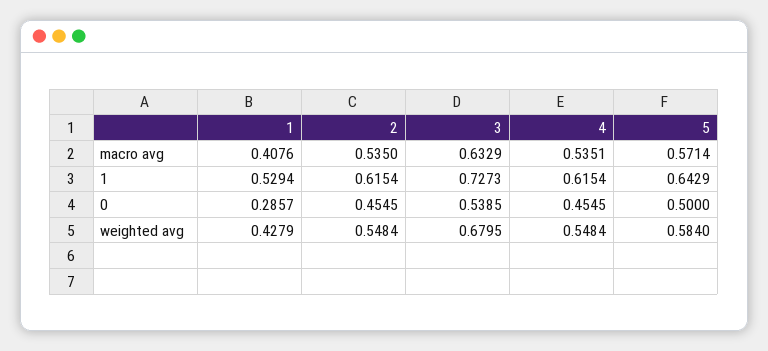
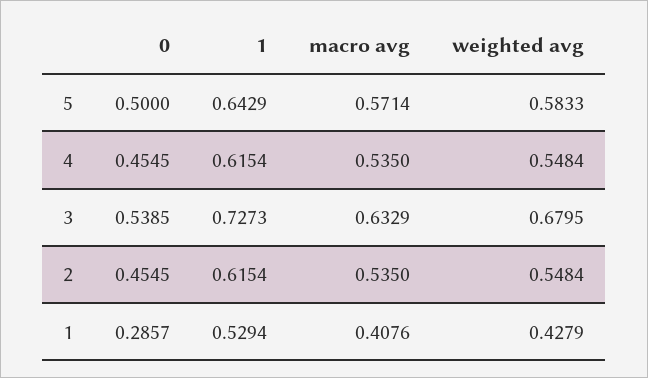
4, macro avg: 0.5351 -> 0.535
5, weighted avg: 0.584 -> 0.5833

